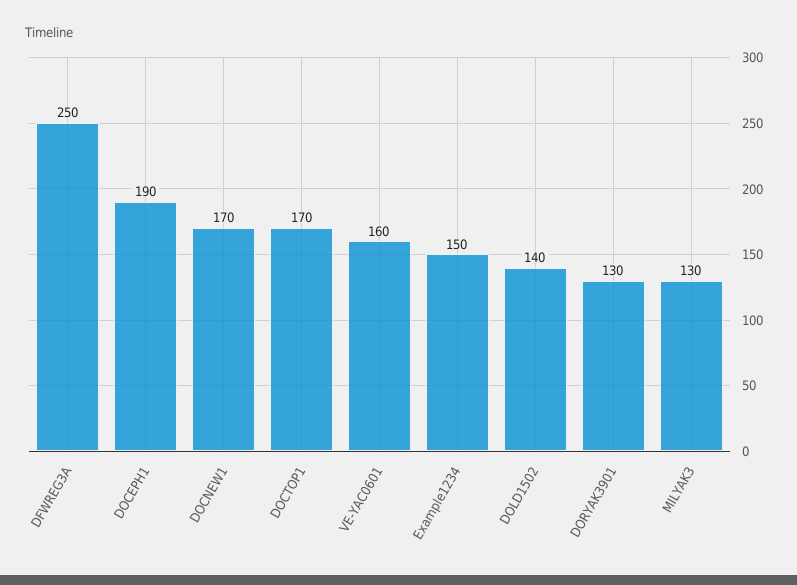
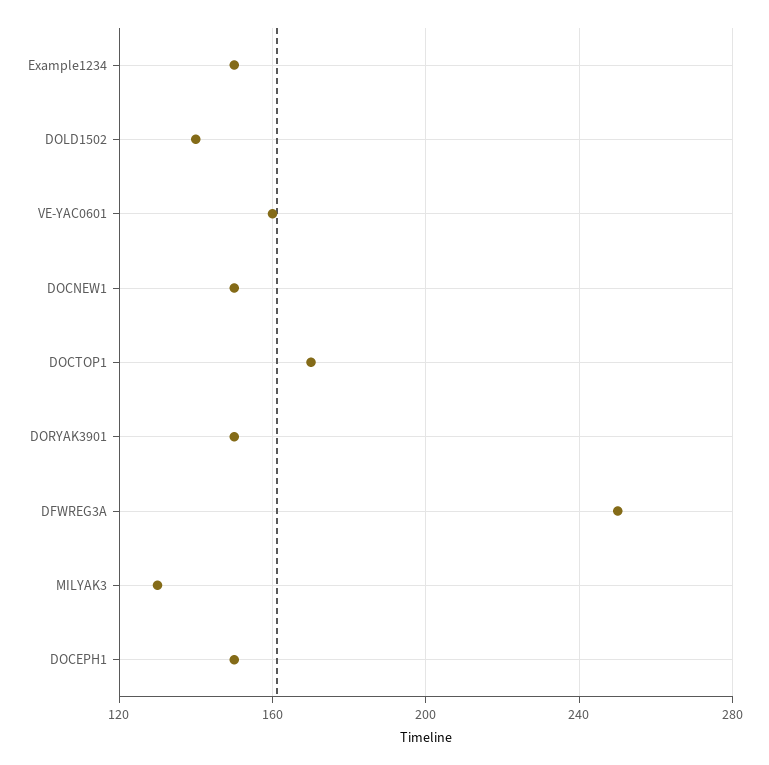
DOCEPH1: 190 -> 150
DOCNEW1: 170 -> 150
DORYAK3901: 130 -> 150

